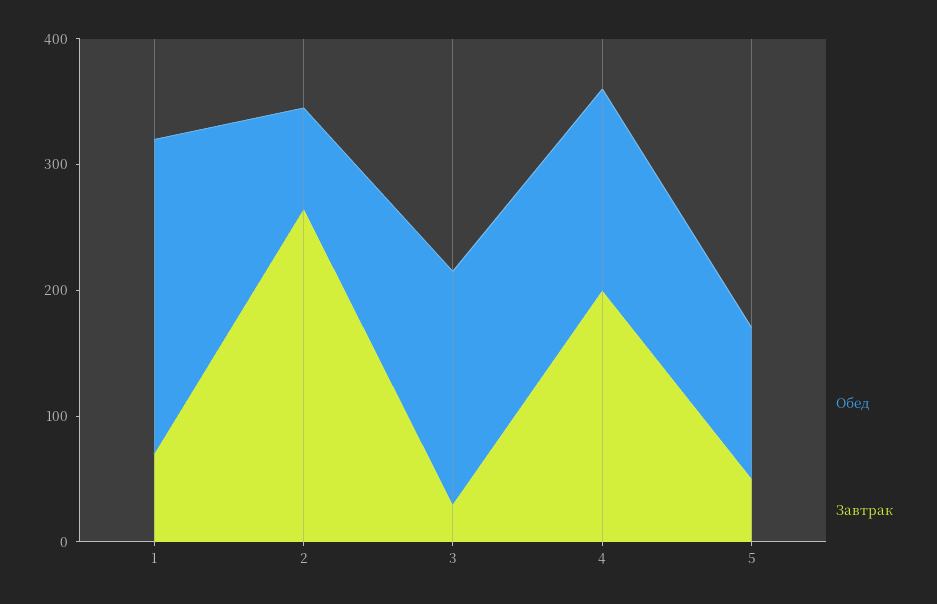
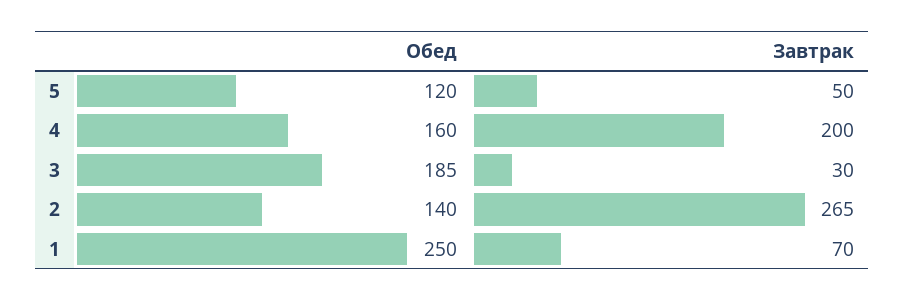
Обед, 2: 80 -> 140

